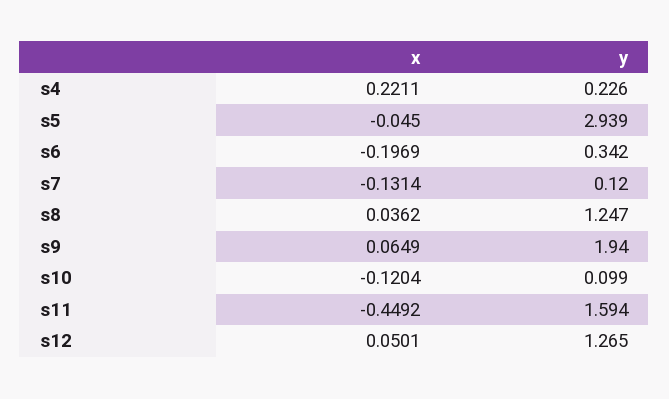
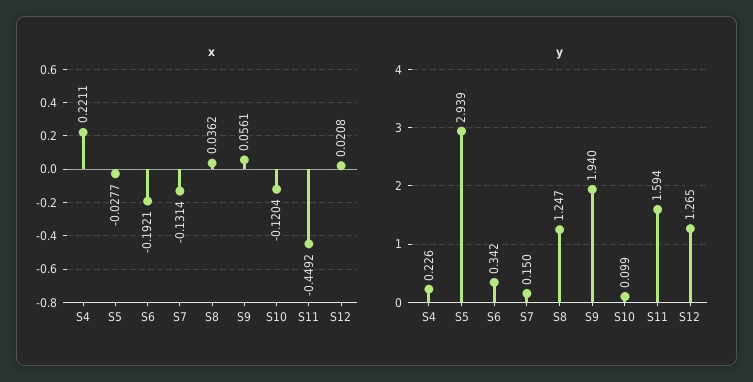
x, s5: -0.045 -> -0.0277
x, s6: -0.1969 -> -0.1921
y, s7: 0.12 -> 0.15
x, s9: 0.0649 -> 0.0561
x, s12: 0.0501 -> 0.0208

